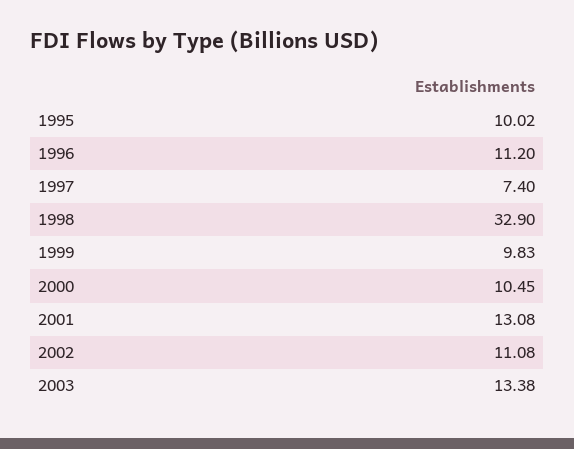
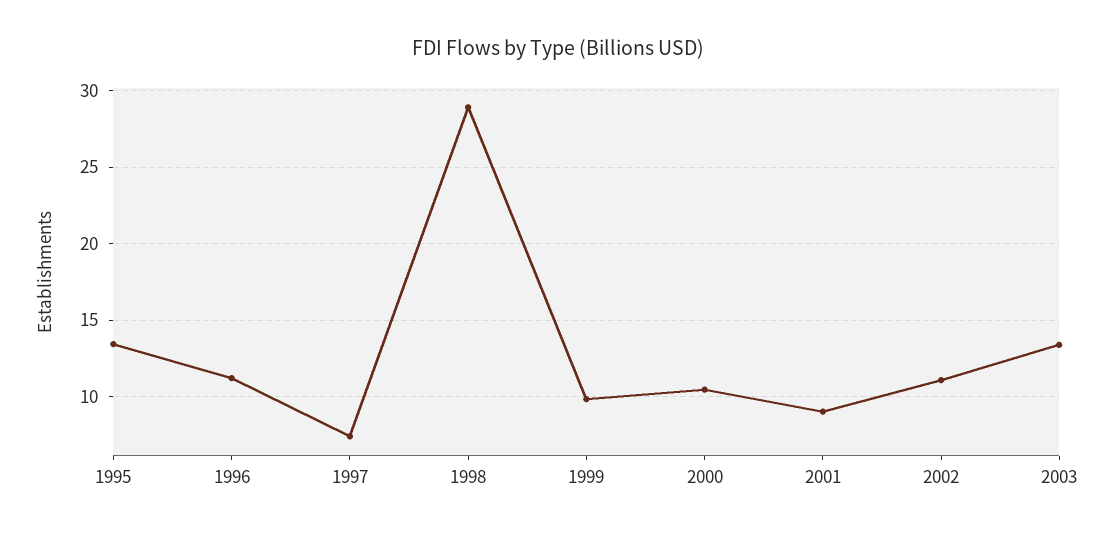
1995: 10.02 -> 13.5
1998: 32.9 -> 29
2001: 13.08 -> 9

